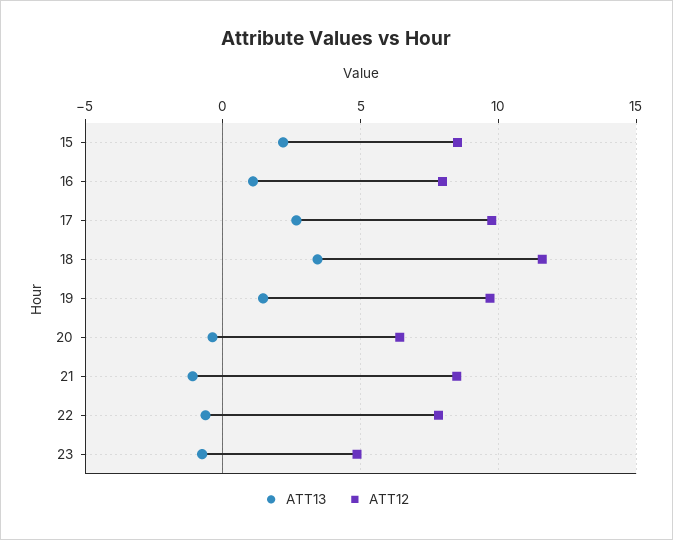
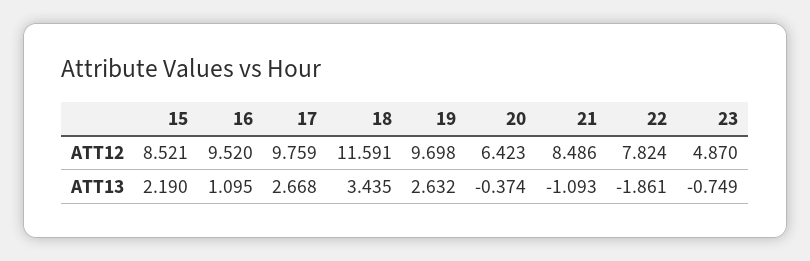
ATT12, 16: 8 -> 9.52
ATT13, 19: 1.5 -> 2.632
ATT13, 22: -0.5 -> -1.861

